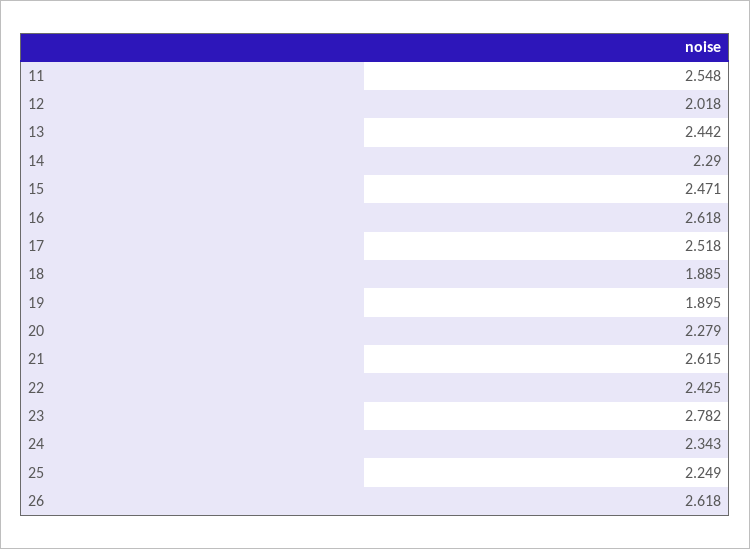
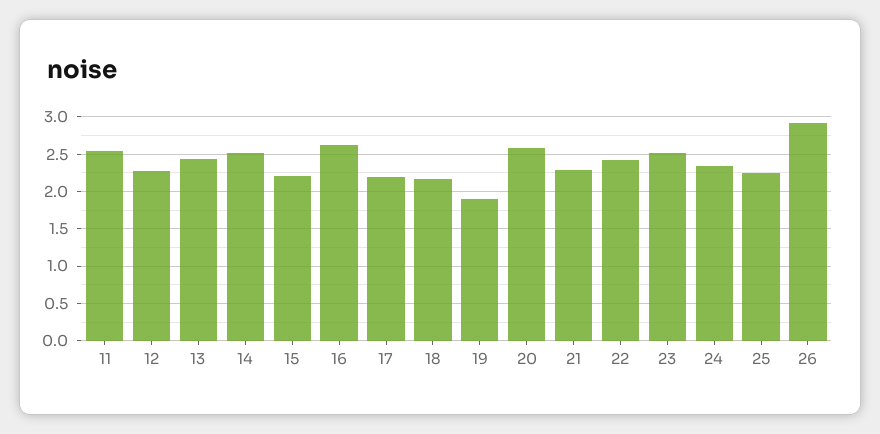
12: 2.018 -> 2.3
14: 2.29 -> 2.5
15: 2.471 -> 2.2
17: 2.518 -> 2.2
18: 1.885 -> 2.2
20: 2.279 -> 2.6
21: 2.615 -> 2.3
23: 2.782 -> 2.5
26: 2.618 -> 2.9

